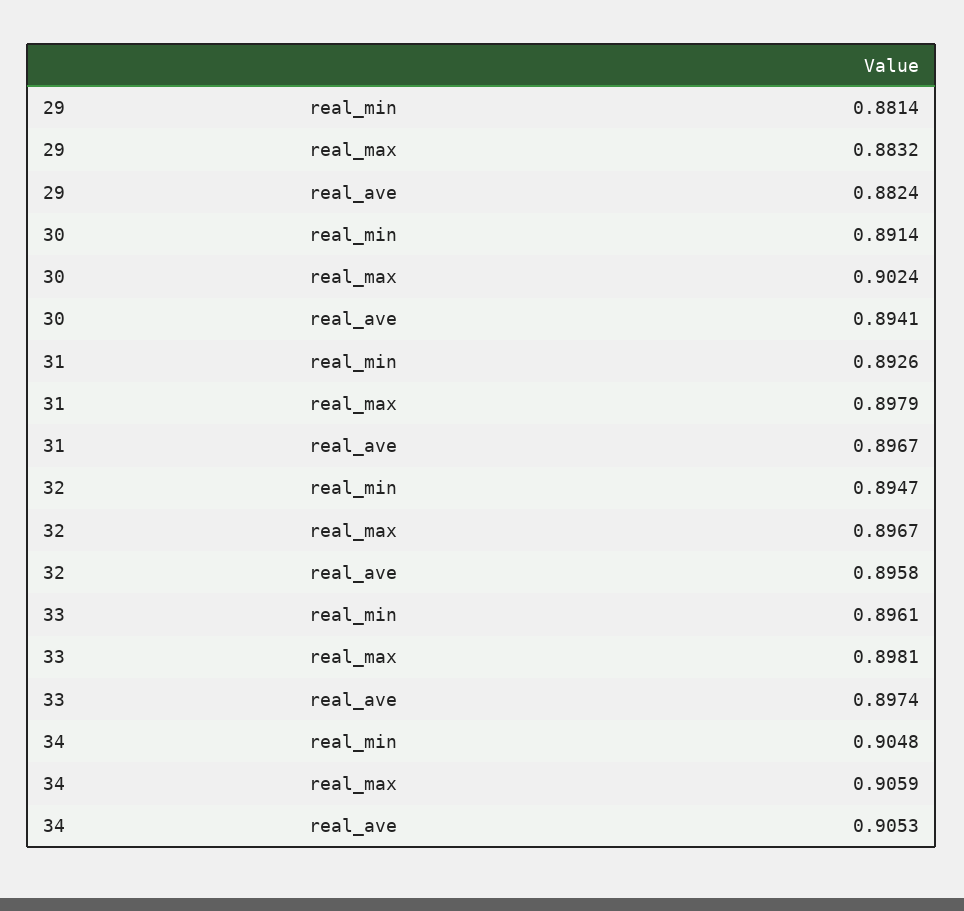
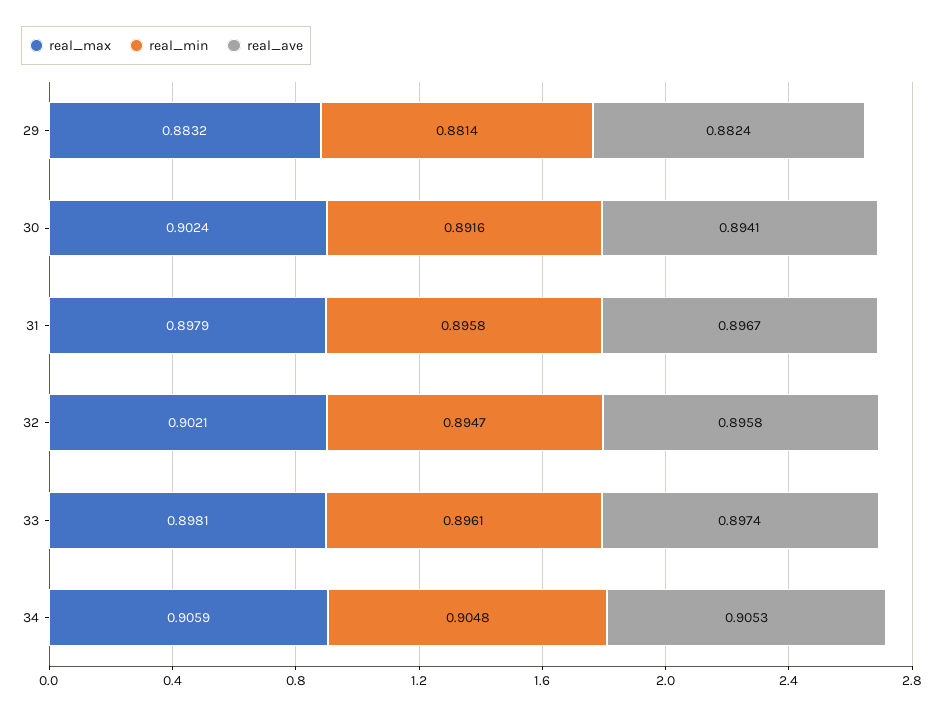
real_min, 30: 0.8914 -> 0.8916
real_min, 31: 0.8926 -> 0.8958
real_max, 32: 0.8967 -> 0.9021

